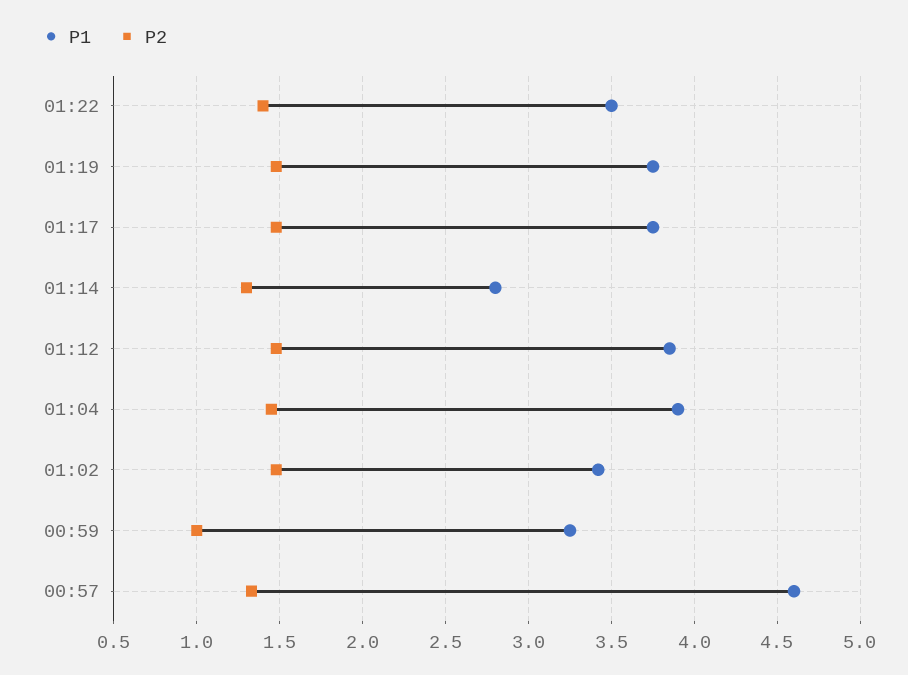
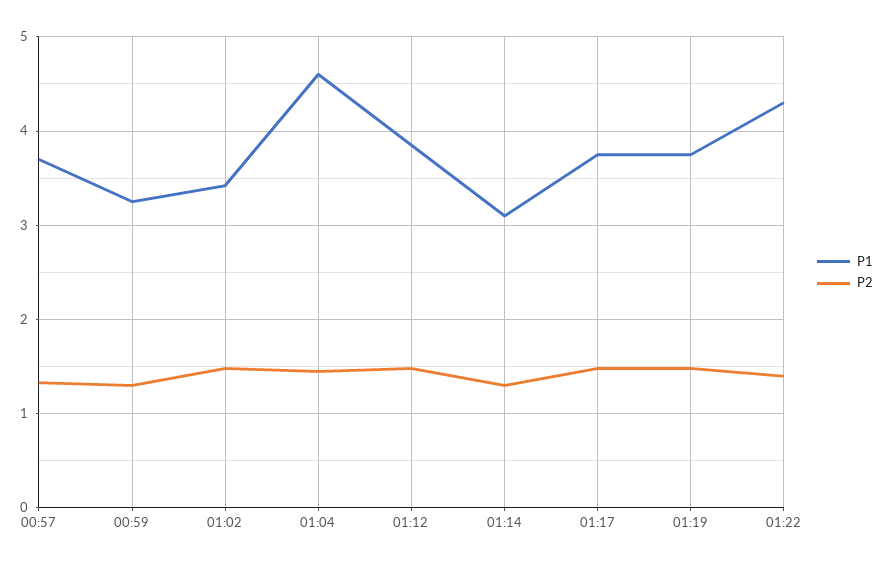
P1, 01:22: 3.5 -> 4.3
P1, 01:14: 2.8 -> 3.1
P1, 01:04: 3.9 -> 4.6
P2, 00:59: 1 -> 1.3
P1, 00:57: 4.6 -> 3.7

